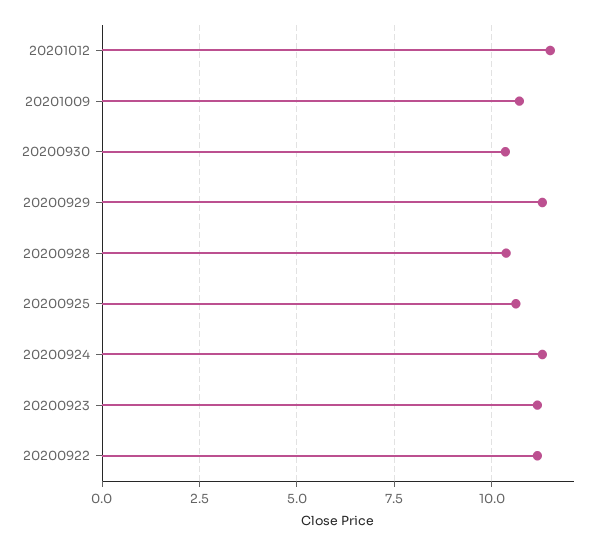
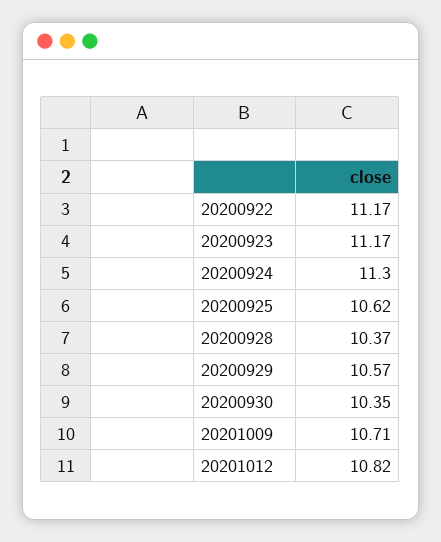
20201012: 11.5 -> 10.82
20200929: 11.25 -> 10.57

